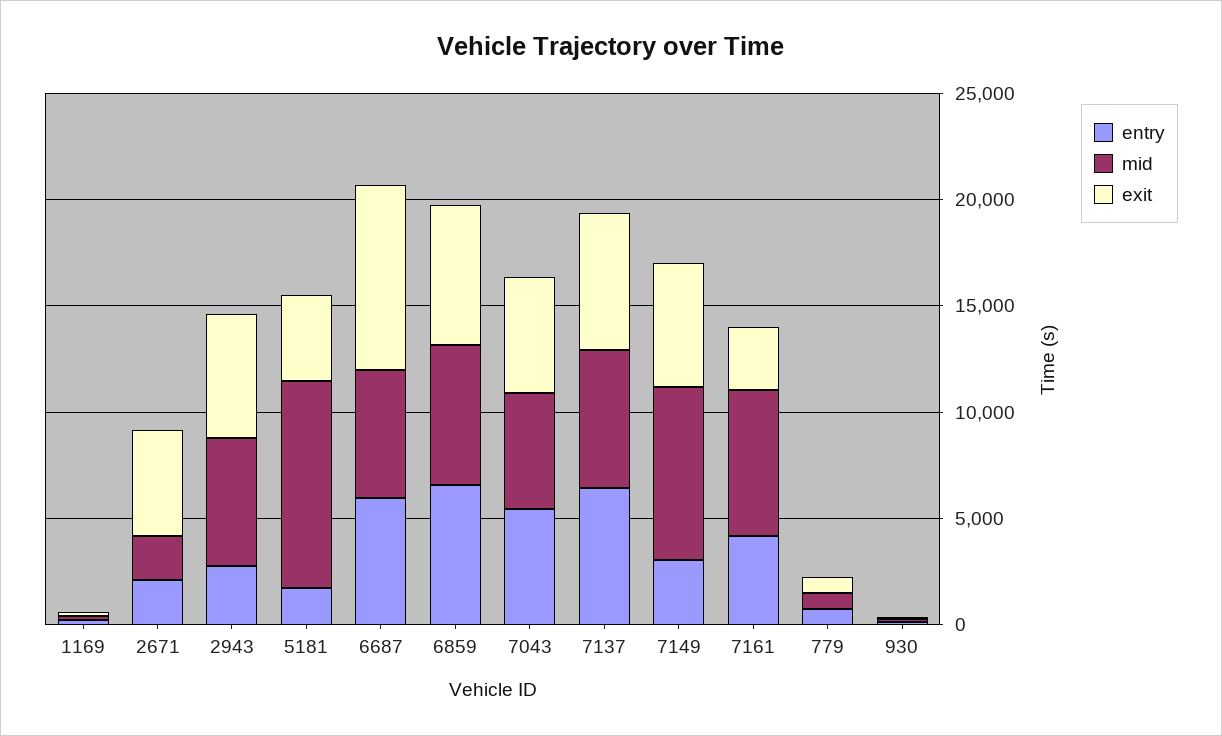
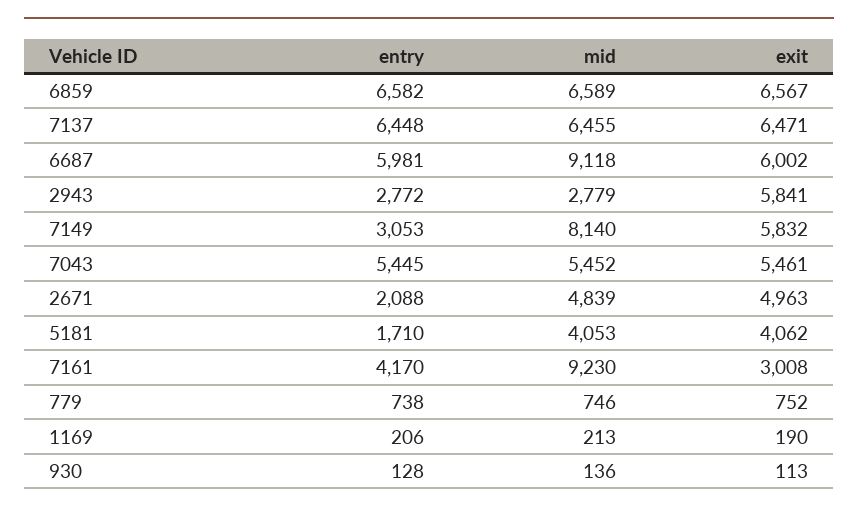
mid, 2671: 2000 -> 4839
mid, 2943: 6000 -> 2779
mid, 5181: 10000 -> 4053
mid, 6687: 6000 -> 9118
exit, 6687: 9000 -> 6002
mid, 7161: 7000 -> 9230

